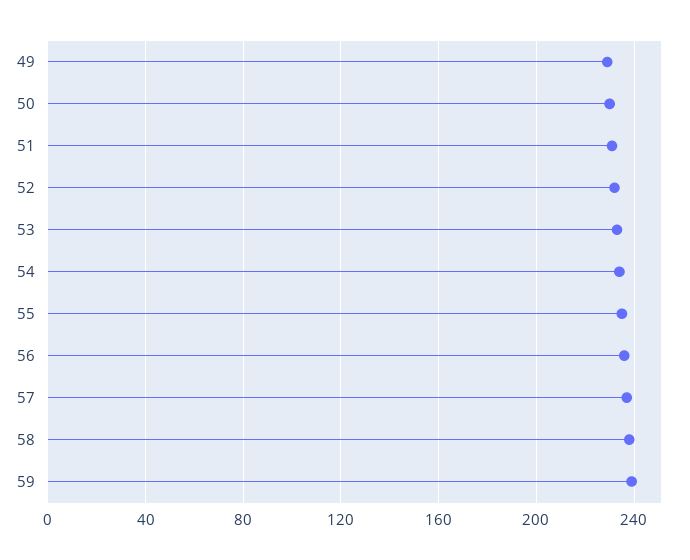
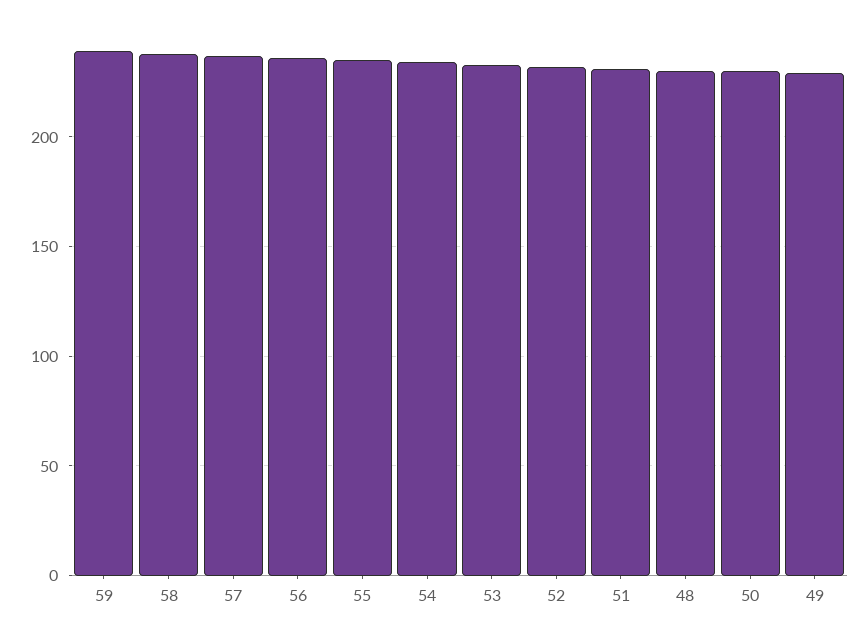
48: none -> 230

